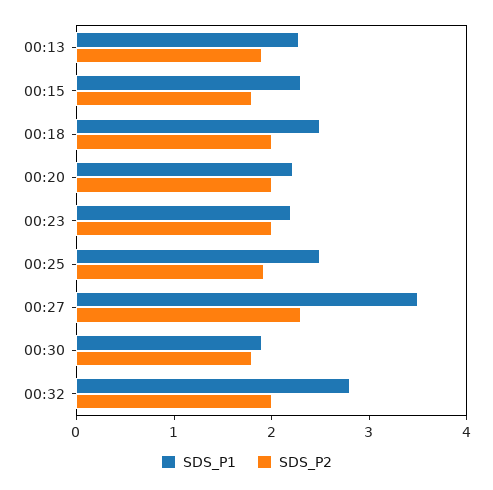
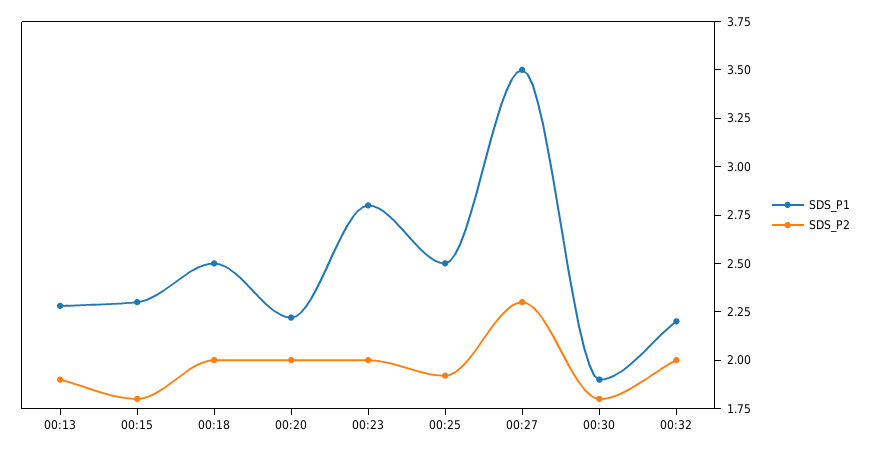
SDS_P1, 00:23: 2.2 -> 2.8
SDS_P1, 00:32: 2.8 -> 2.2

